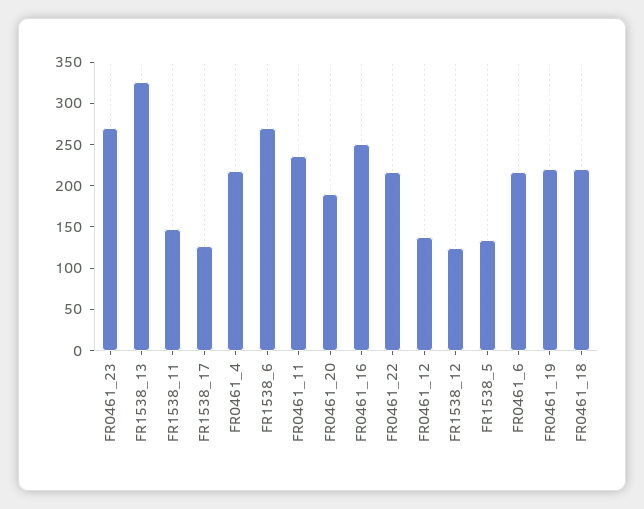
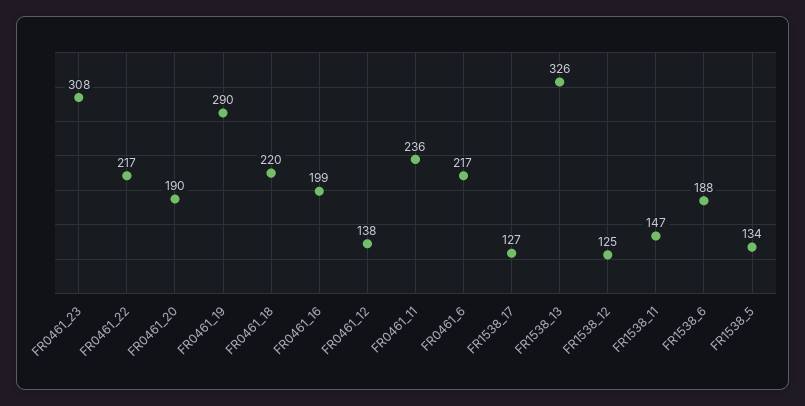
FR0461_23: 270 -> 308
FR0461_4: 220 -> none
FR1538_6: 270 -> 188
FR0461_16: 250 -> 199
FR0461_19: 220 -> 290

